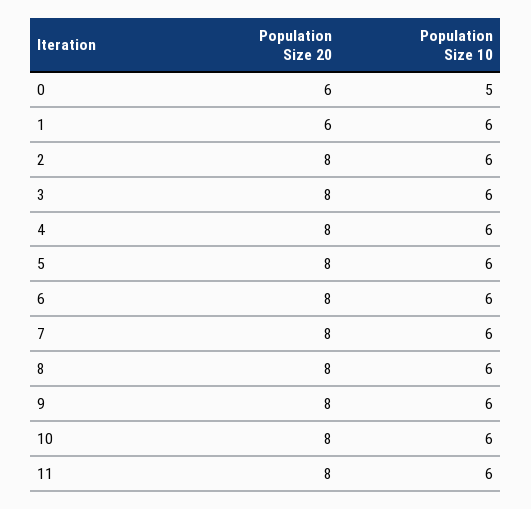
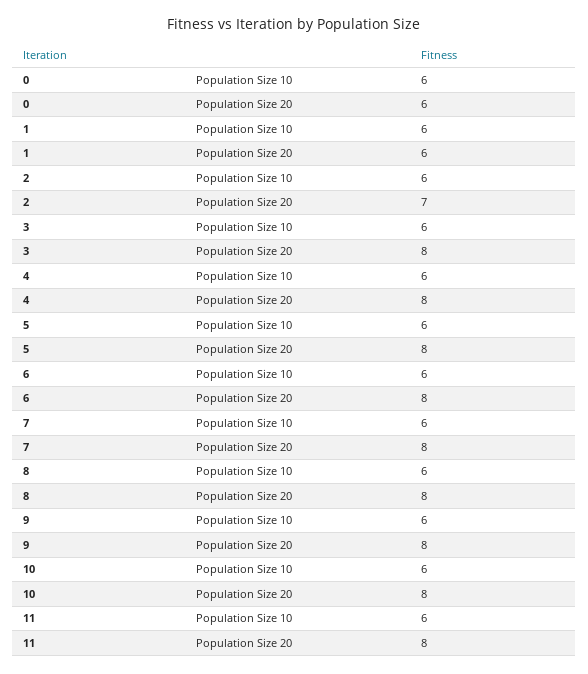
Population Size 10, 0: 5 -> 6
Population Size 20, 2: 8 -> 7

